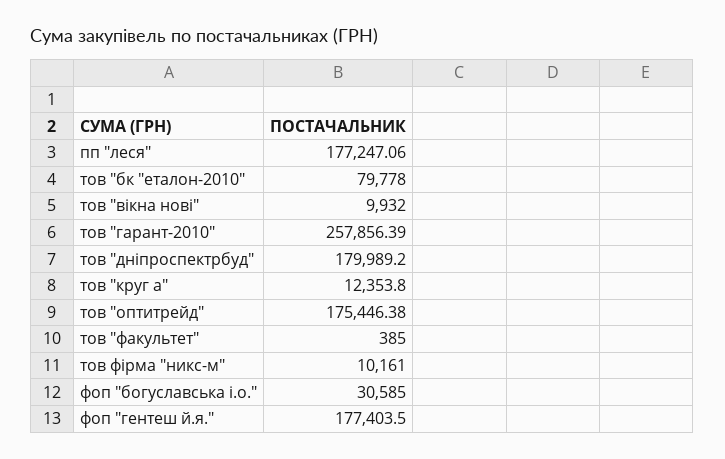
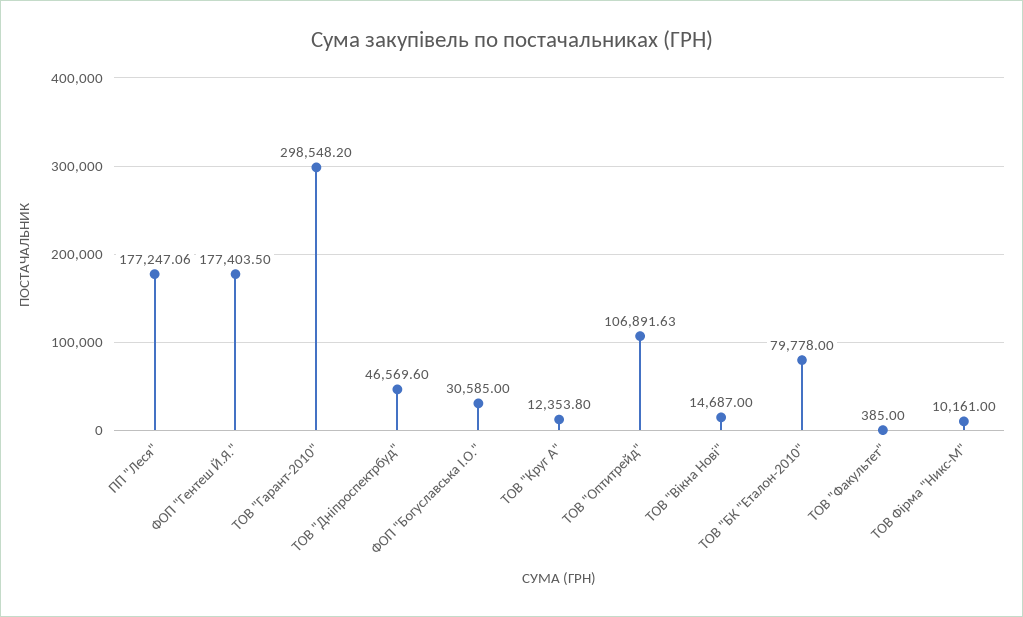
тов "вікна нові": 9932 -> 14687
тов "гарант-2010": 257856.39 -> 298548.2
тов "дніпроспектрбуд": 179989.2 -> 46569.6
тов "оптитрейд": 175446.38 -> 106891.63

